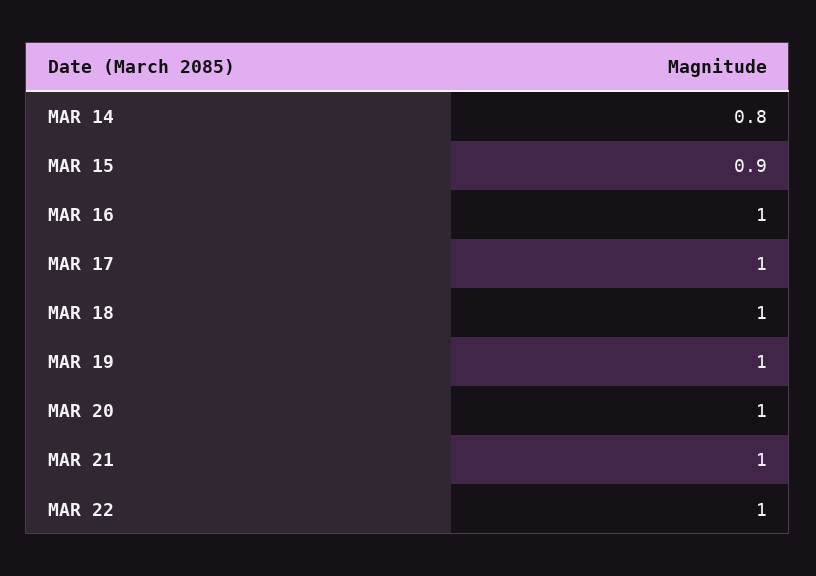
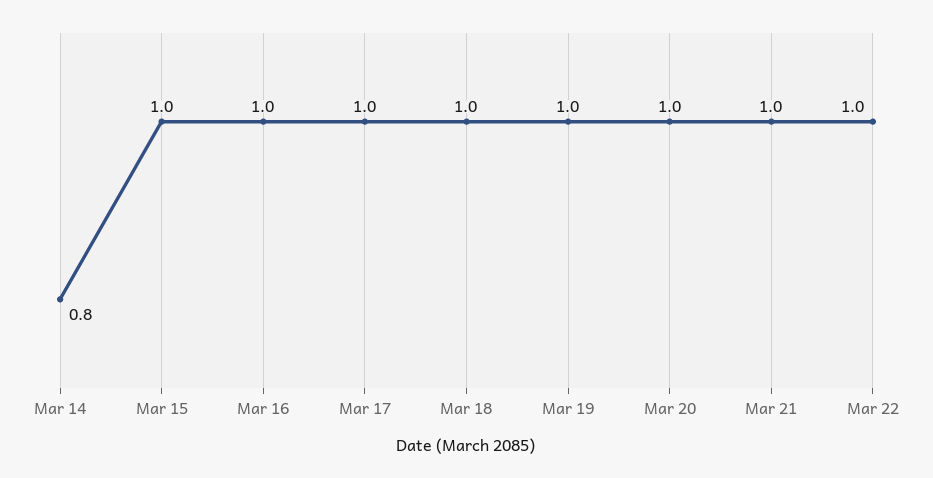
MAR 15: 0.9 -> 1

